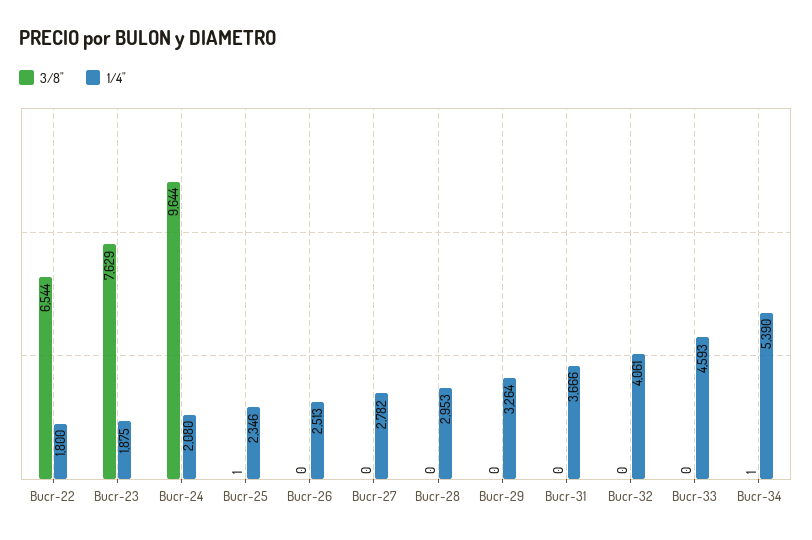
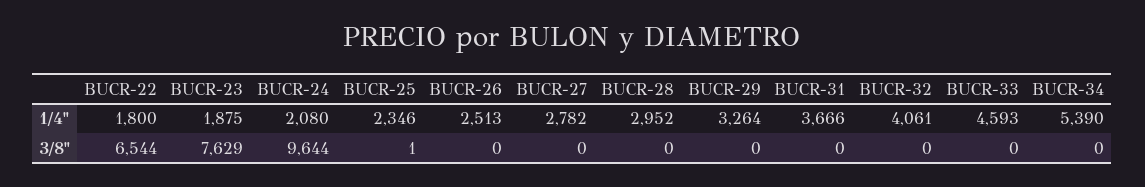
1/4", Bucr-28: 2953 -> 2952
3/8", Bucr-34: 1 -> 0

